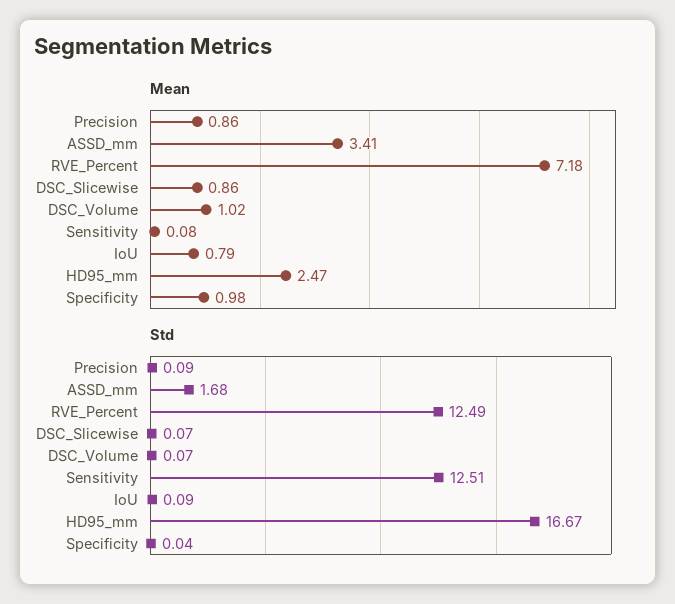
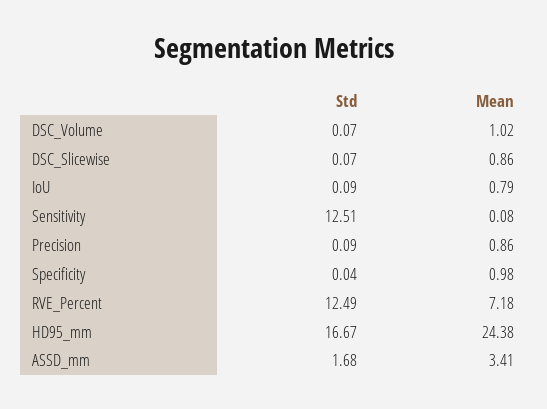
Mean, HD95_mm: 2.47 -> 24.38

